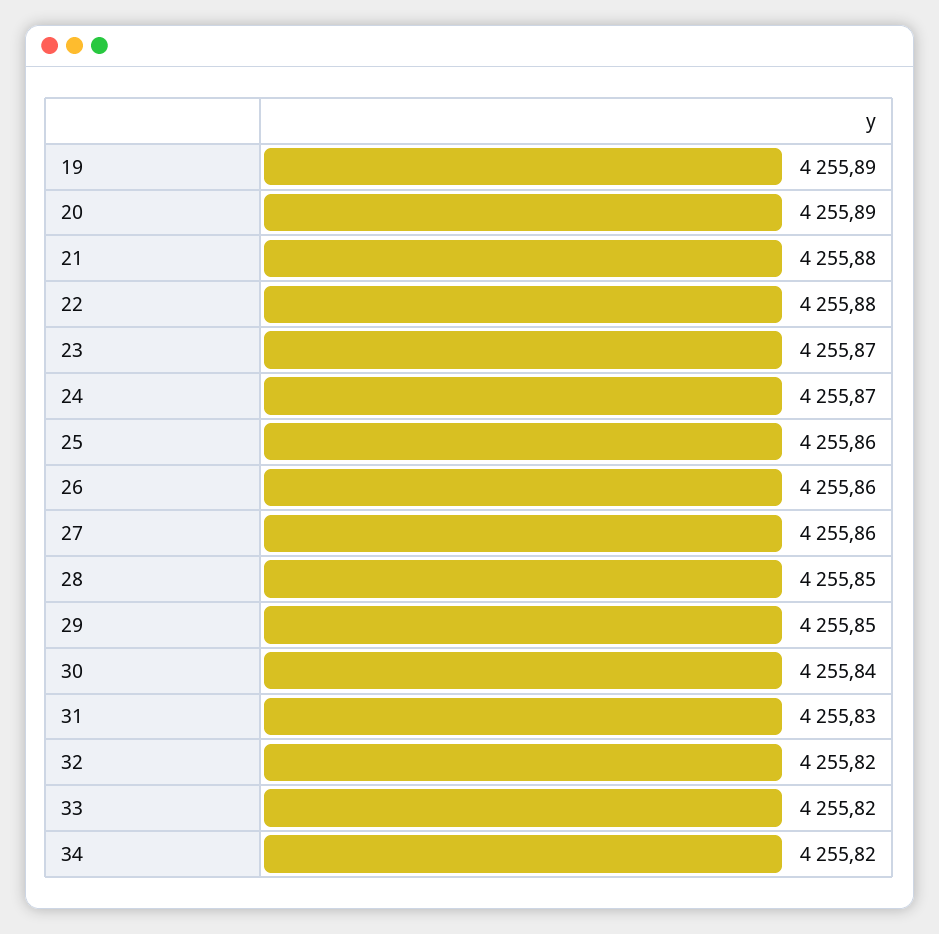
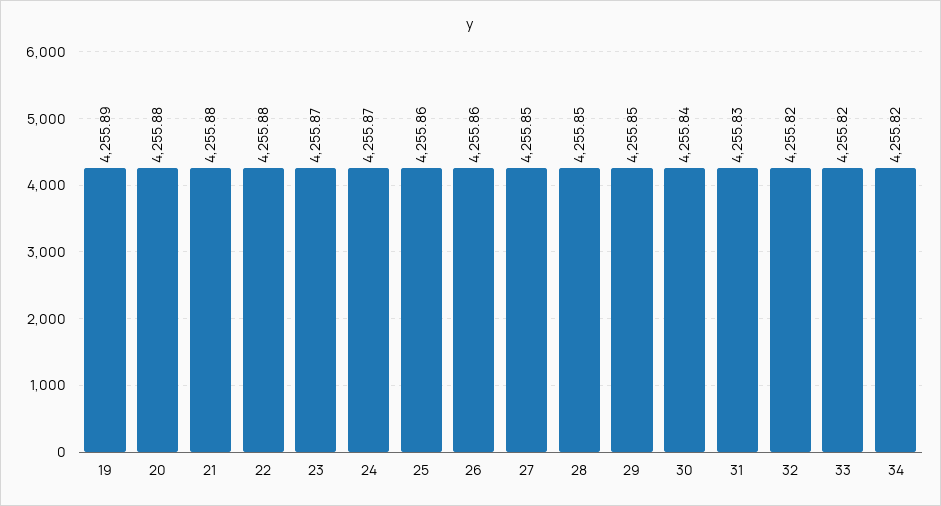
20: 4255.89 -> 4255.88
27: 4255.86 -> 4255.85

